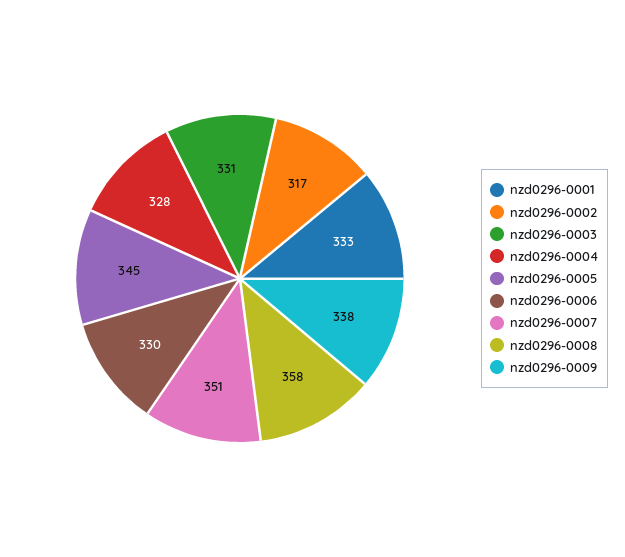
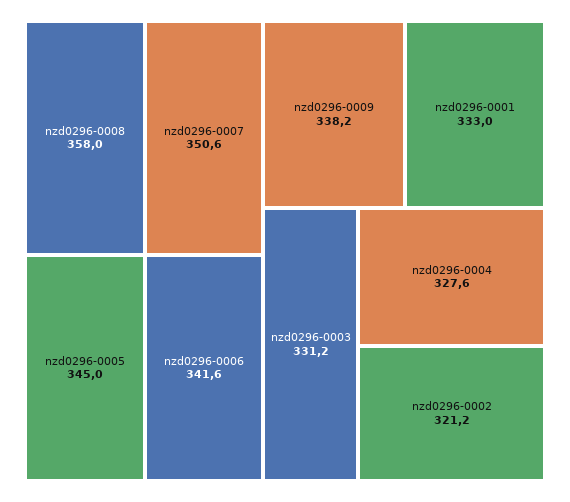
nzd0296-0002: 317 -> 321.2
nzd0296-0006: 330 -> 341.6

